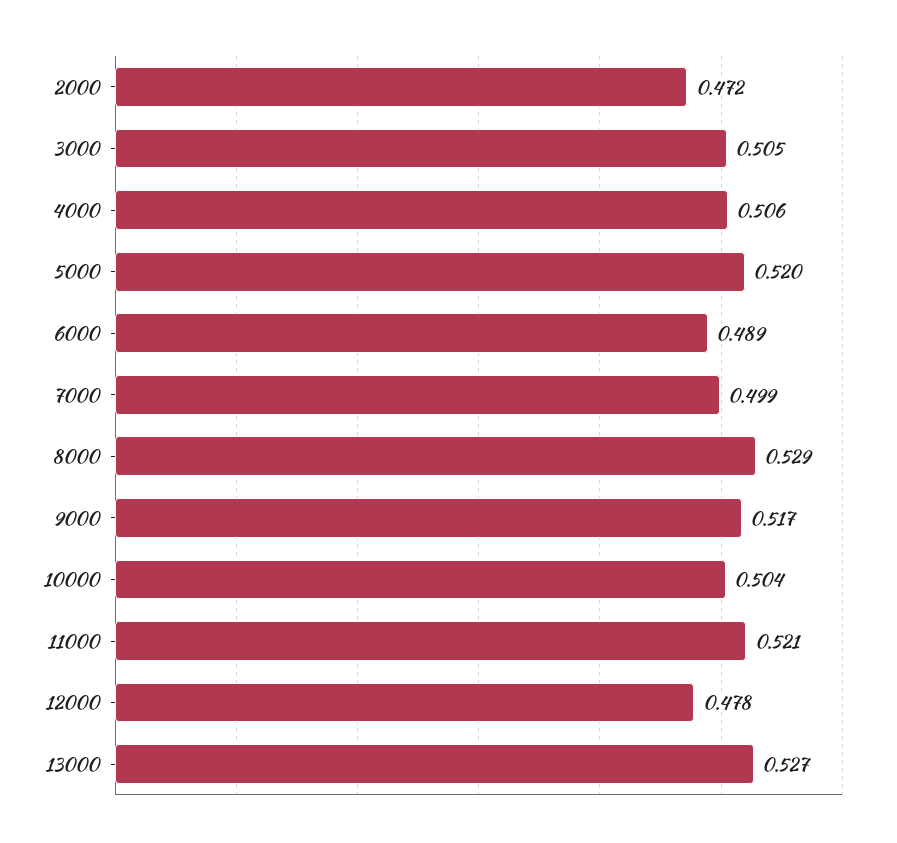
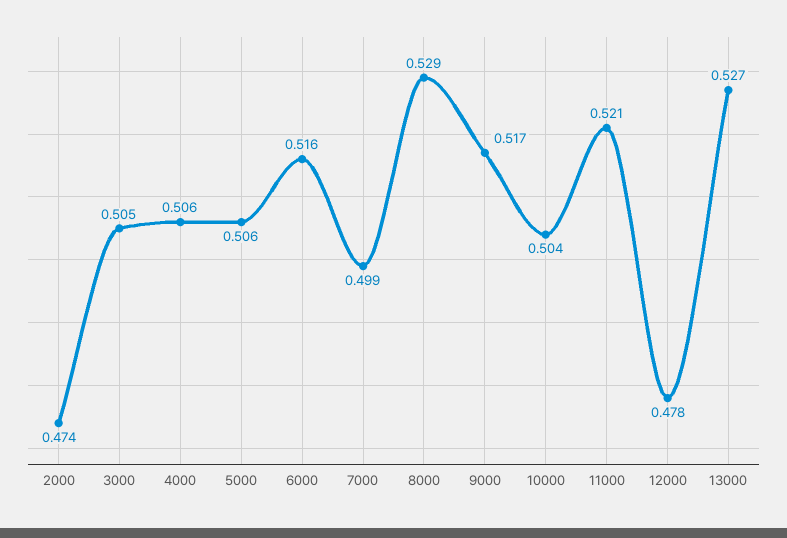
2000: 0.472 -> 0.474
5000: 0.52 -> 0.506
6000: 0.489 -> 0.516

